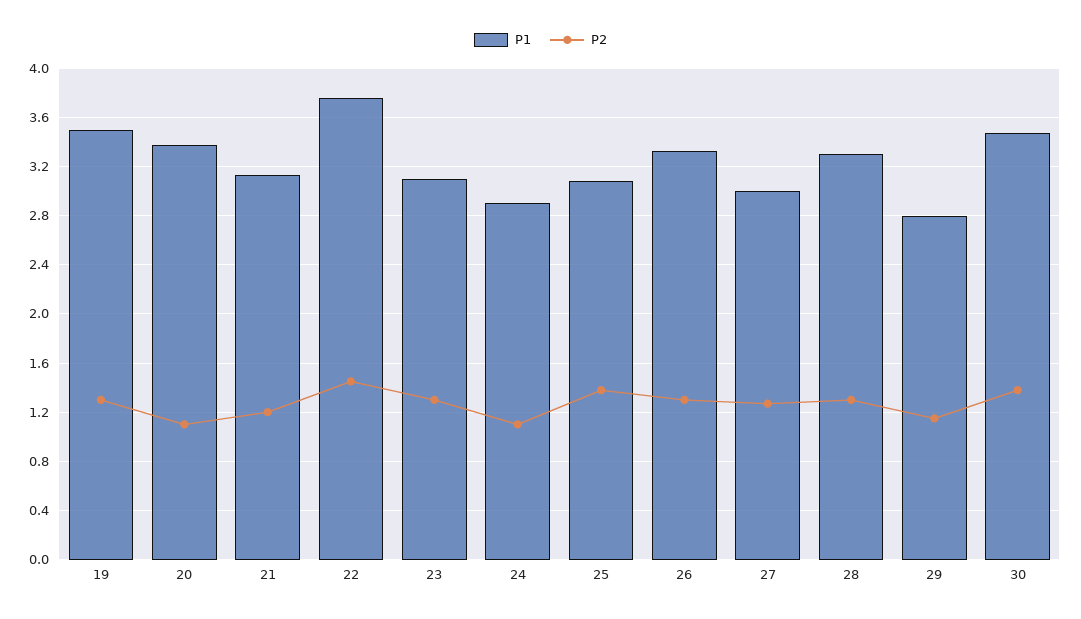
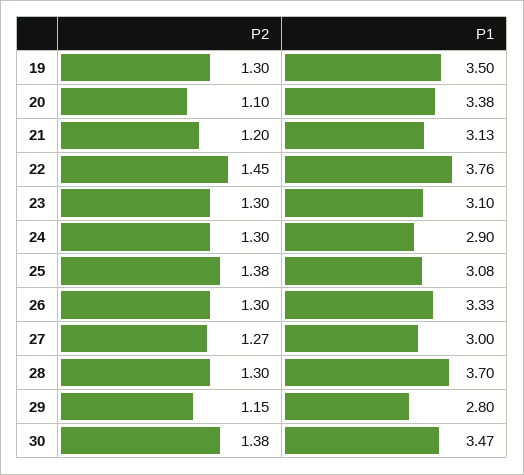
P2, 24: 1.1 -> 1.3
P1, 28: 3.3 -> 3.7

